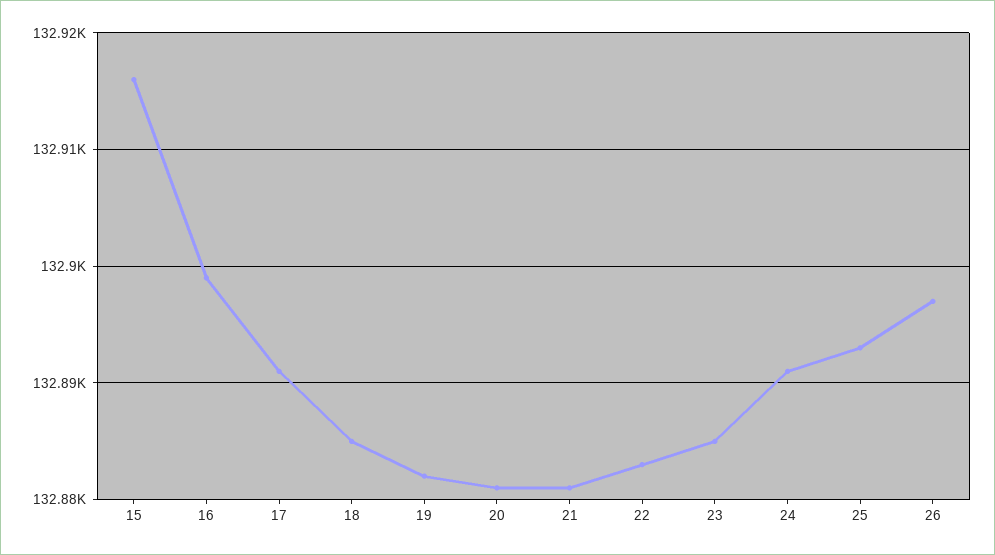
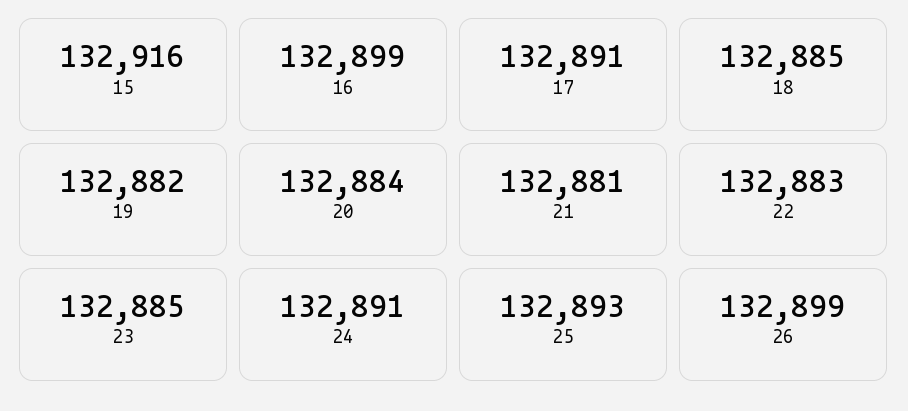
20: 132881 -> 132884
26: 132897 -> 132899

